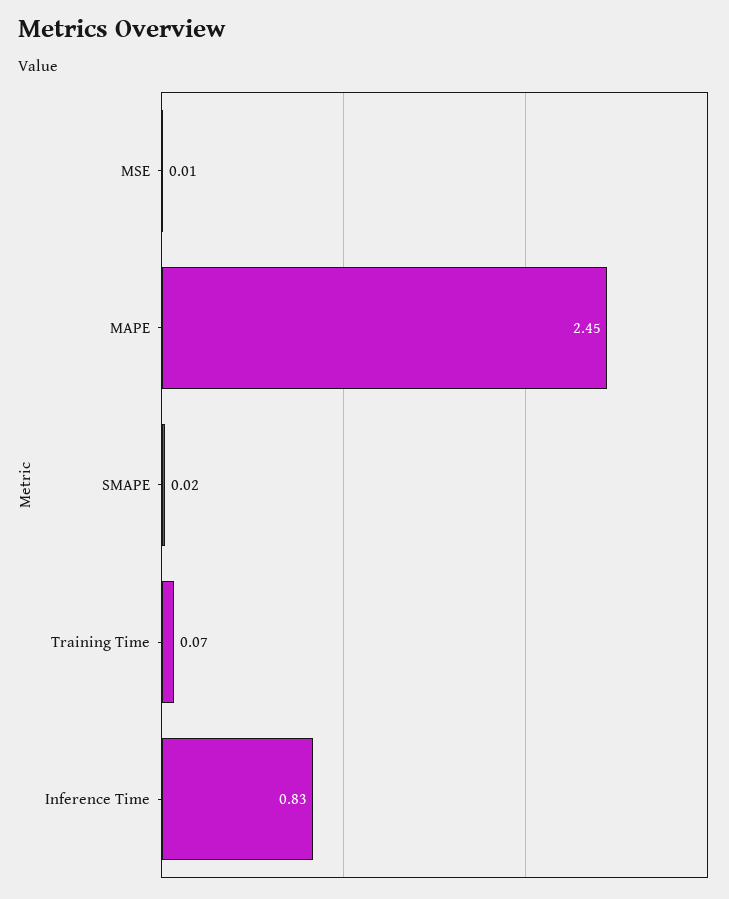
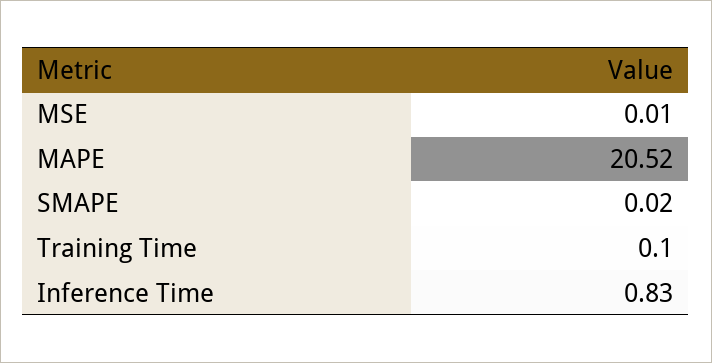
MAPE: 2.45 -> 20.52
Training Time: 0.07 -> 0.1

